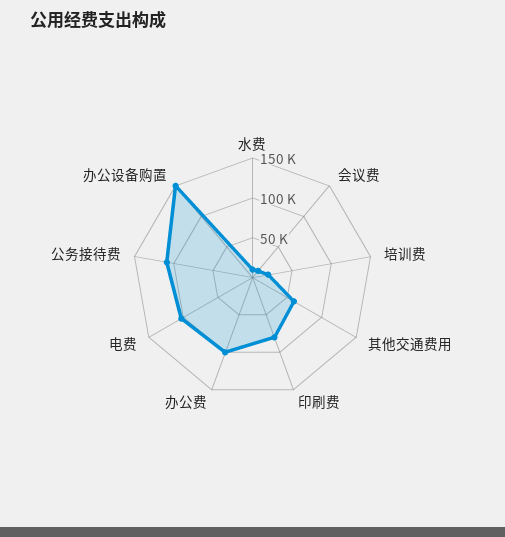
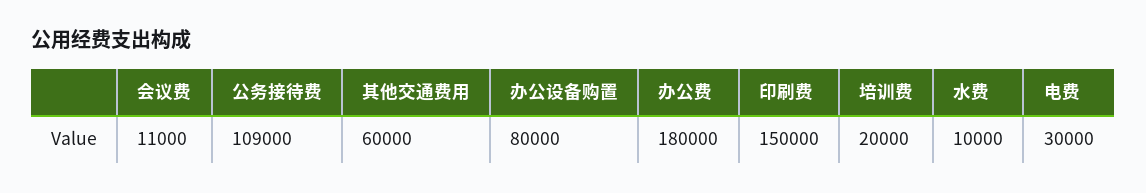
印刷费: 75000 -> 150000
办公费: 100000 -> 180000
电费: 100000 -> 30000
办公设备购置: 150000 -> 80000

